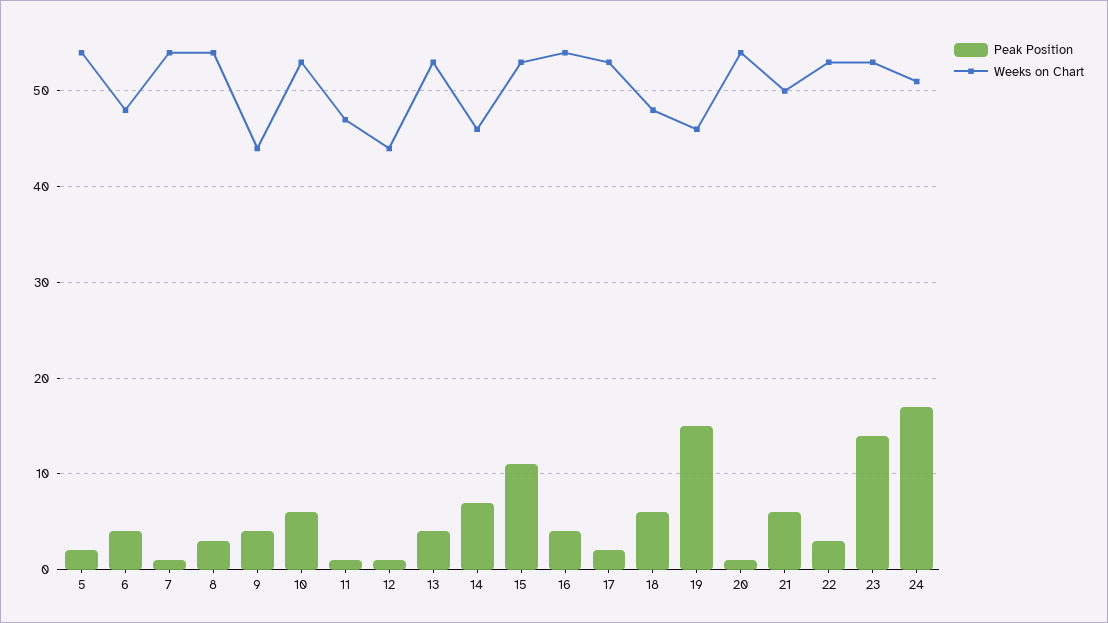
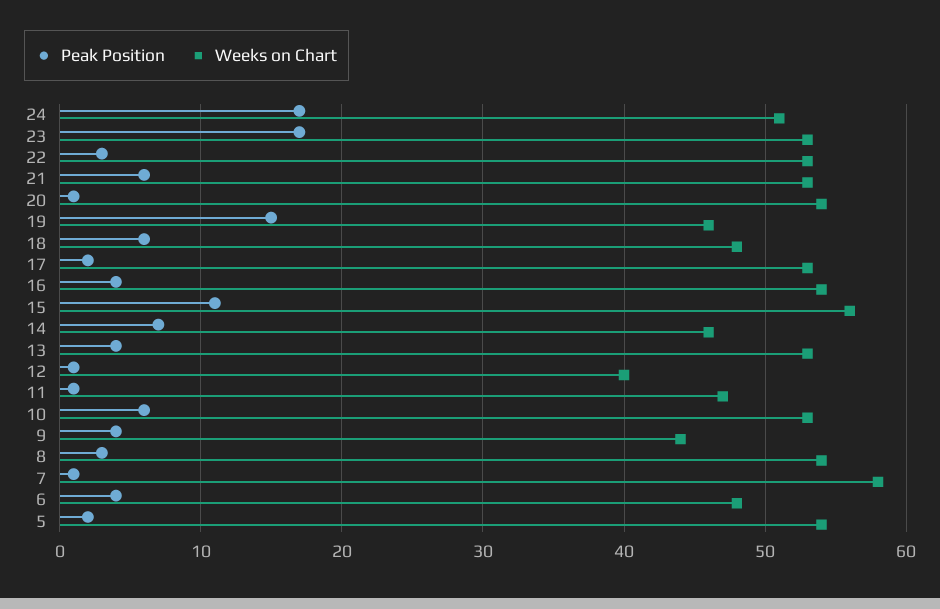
Weeks on Chart, 7: 54 -> 58
Weeks on Chart, 12: 44 -> 40
Weeks on Chart, 15: 53 -> 56
Weeks on Chart, 21: 50 -> 53
Peak Position, 23: 14 -> 17

